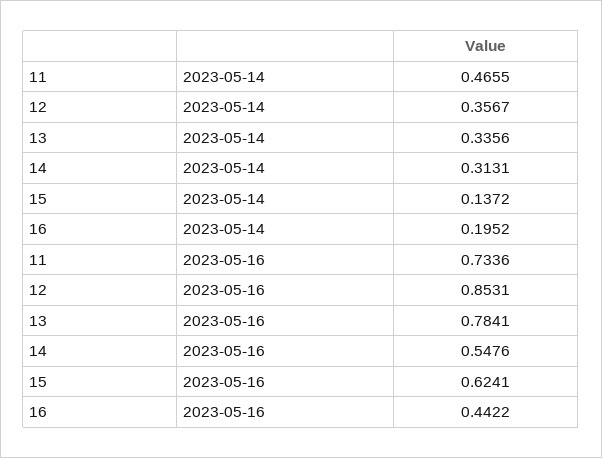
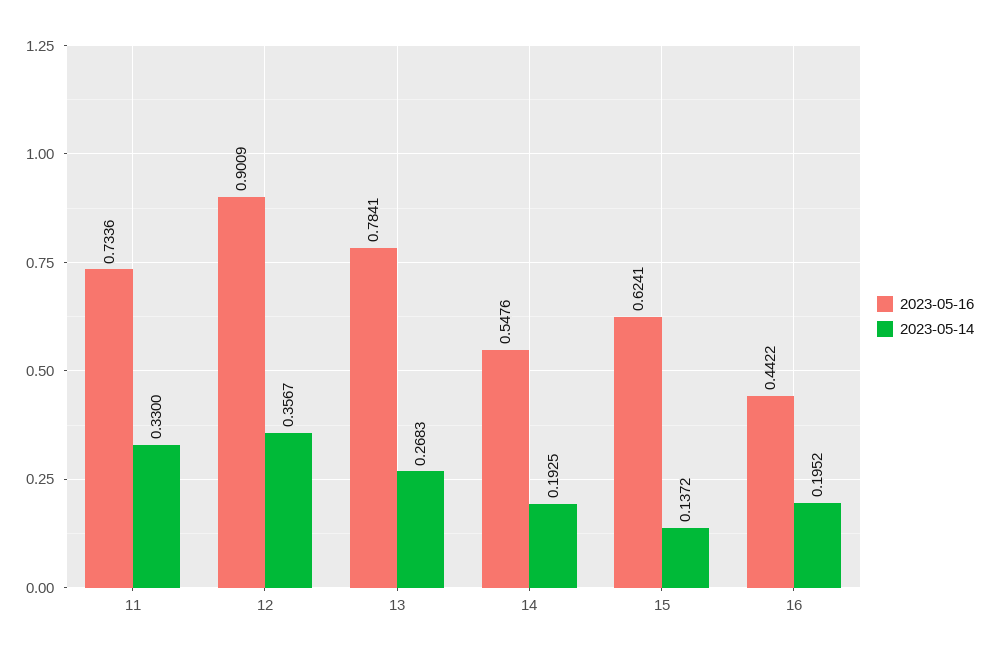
2023-05-14, 11: 0.4655 -> 0.33
2023-05-14, 13: 0.3356 -> 0.2683
2023-05-14, 14: 0.3131 -> 0.1925
2023-05-16, 12: 0.8531 -> 0.9009

